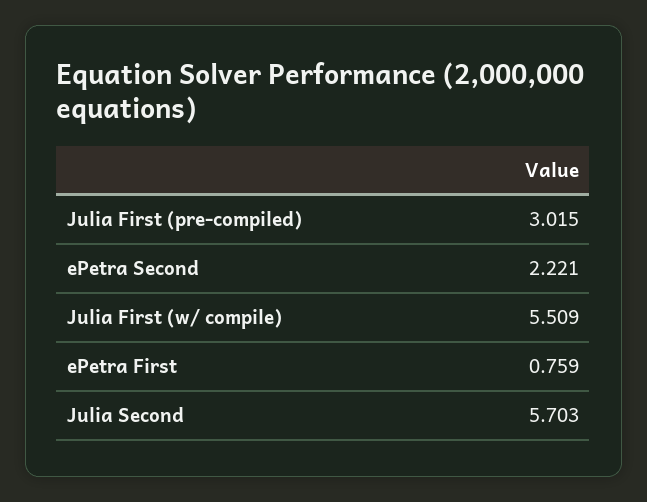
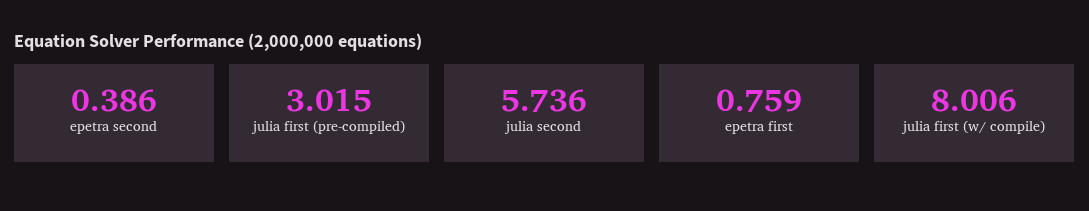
ePetra Second: 2.221 -> 0.386
Julia First (w/ compile): 5.509 -> 8.006
Julia Second: 5.703 -> 5.736

